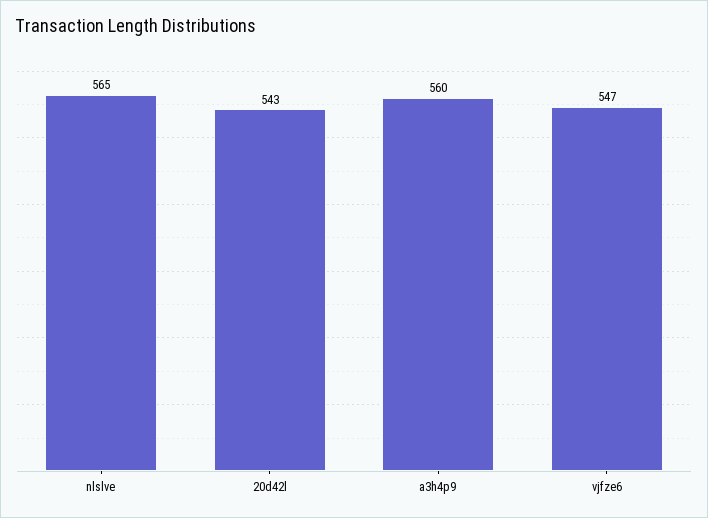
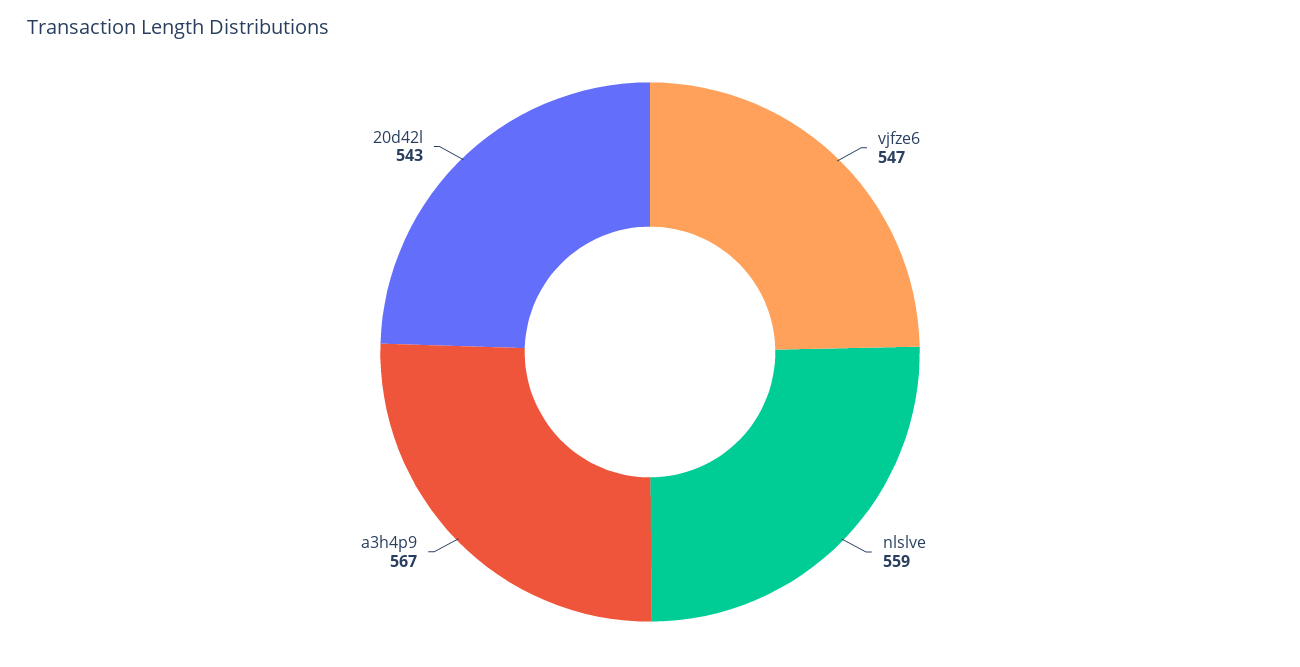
nlslve: 565 -> 559
a3h4p9: 560 -> 567

